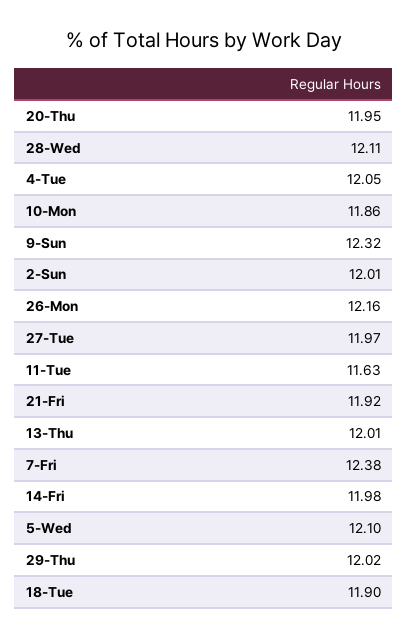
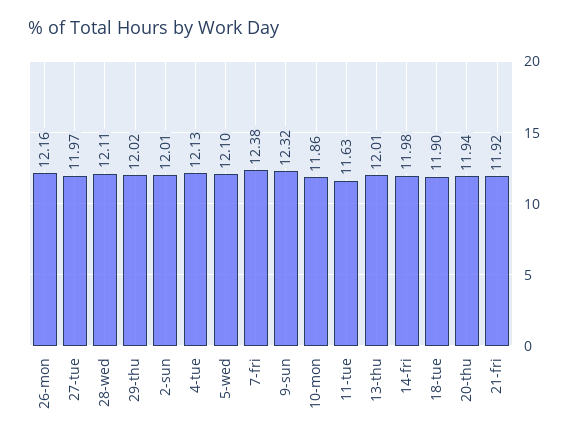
20-Thu: 11.95 -> 11.94
4-Tue: 12.05 -> 12.13

